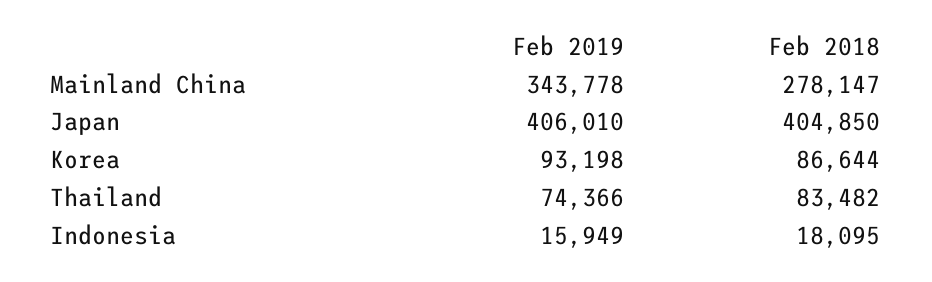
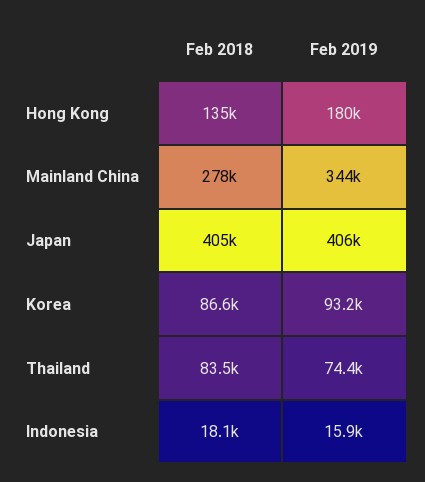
Feb 2018, Hong Kong: none -> 135000
Feb 2019, Hong Kong: none -> 180000

